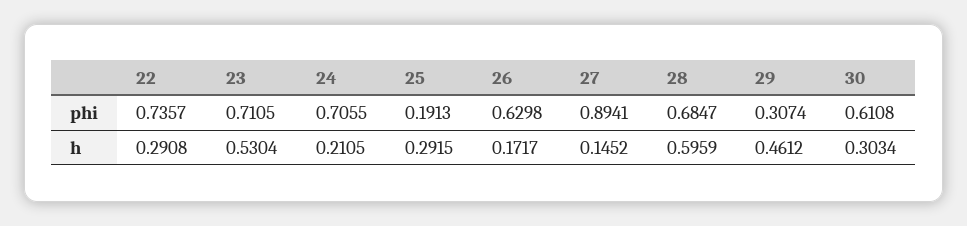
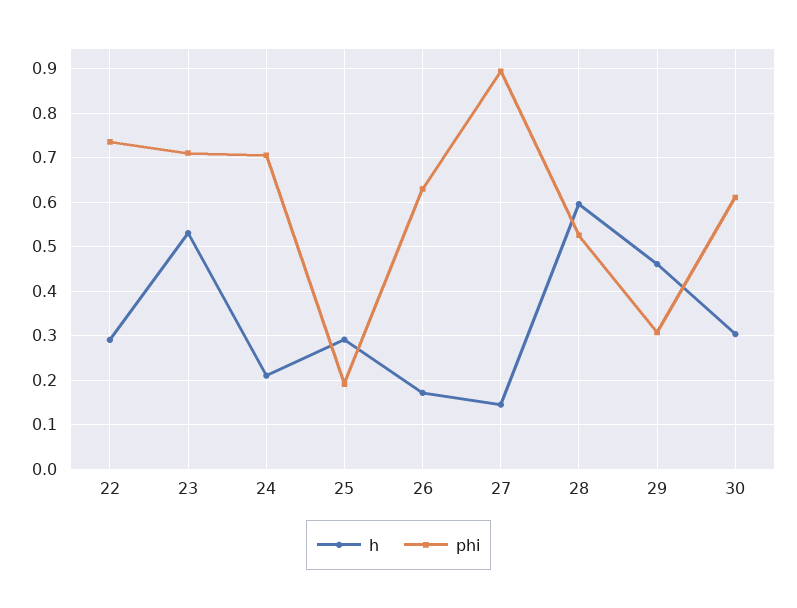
phi, 28: 0.6847 -> 0.52

